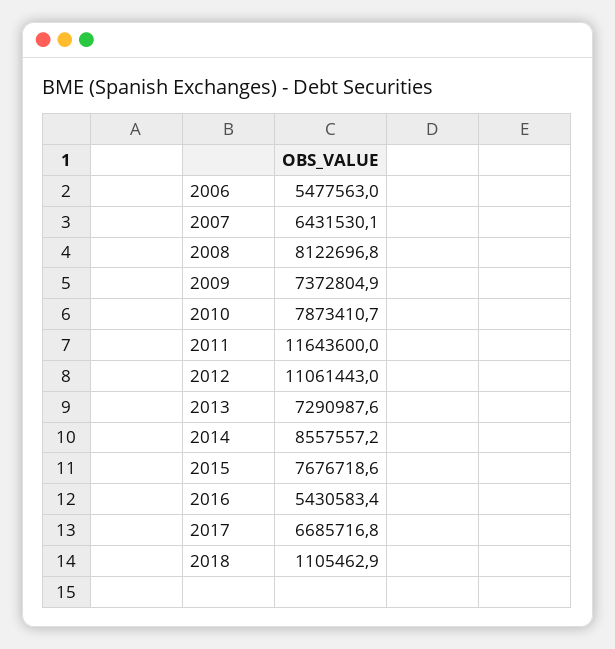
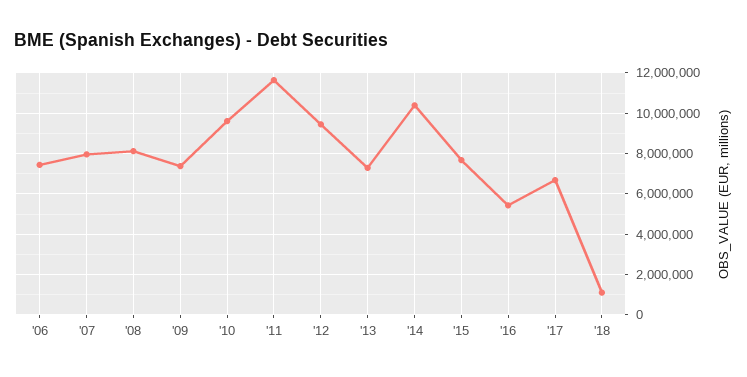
2006: 5477563 -> 7500000
2007: 6431530.1 -> 8000000
2010: 7873410.7 -> 9500000
2012: 11061443 -> 9500000
2014: 8557557.2 -> 10500000

